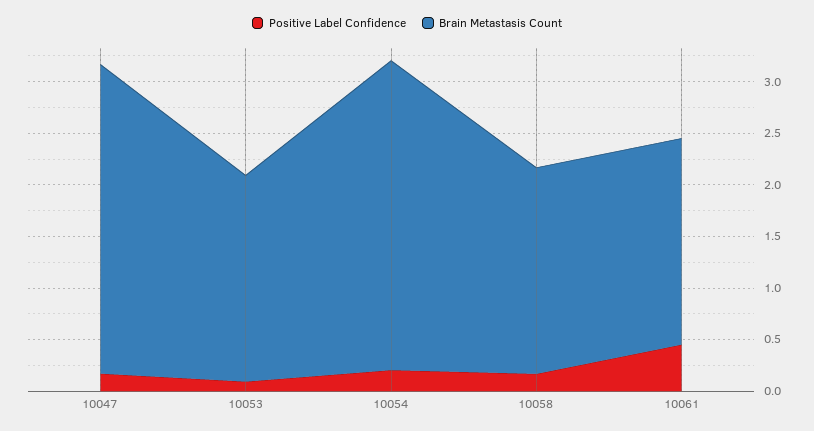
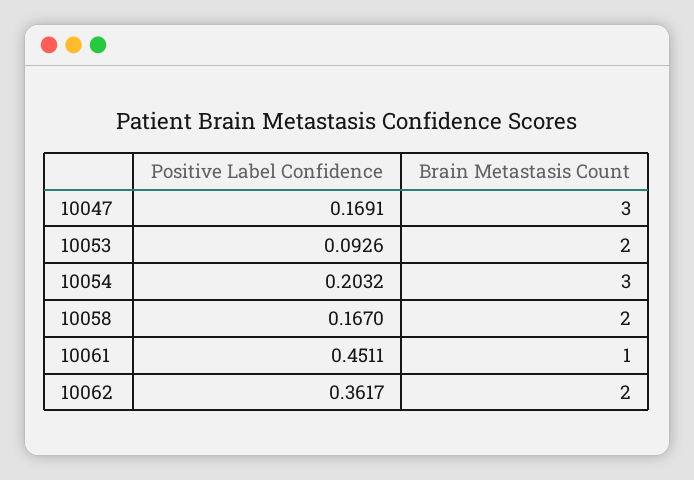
Brain Metastasis Count, 10061: 2 -> 1
Positive Label Confidence, 10062: none -> 0.3617
Brain Metastasis Count, 10062: none -> 2

